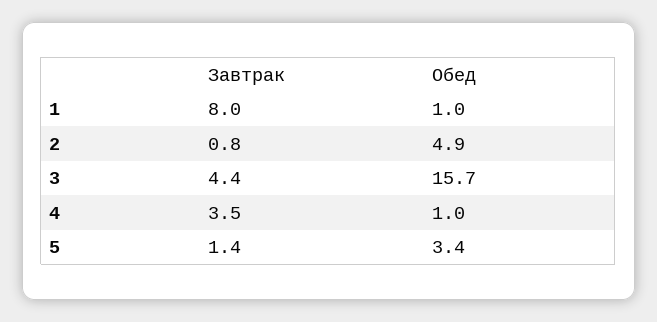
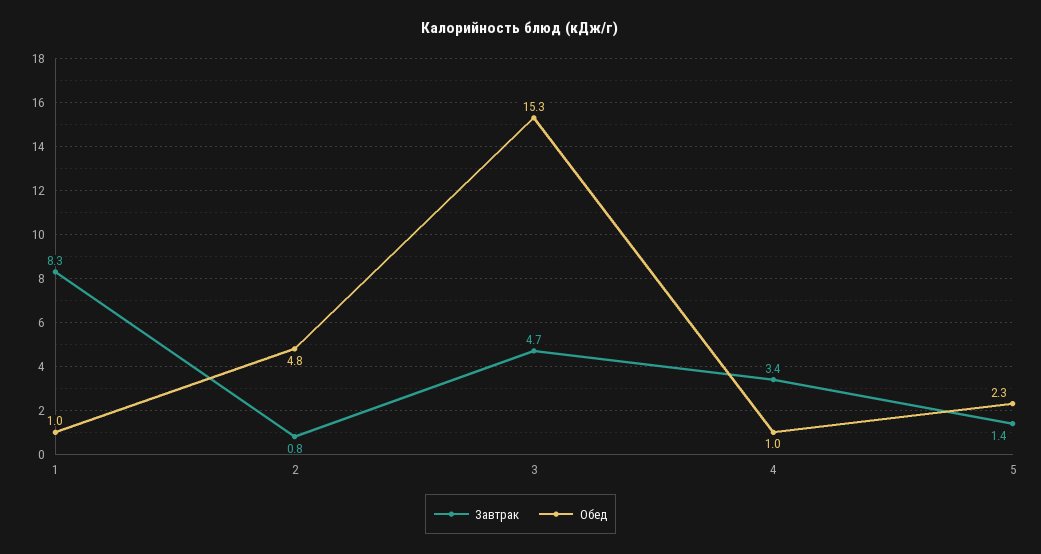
Завтрак, 1: 8 -> 8.3
Обед, 2: 4.9 -> 4.8
Завтрак, 3: 4.4 -> 4.7
Обед, 3: 15.7 -> 15.3
Завтрак, 4: 3.5 -> 3.4
Обед, 5: 3.4 -> 2.3

